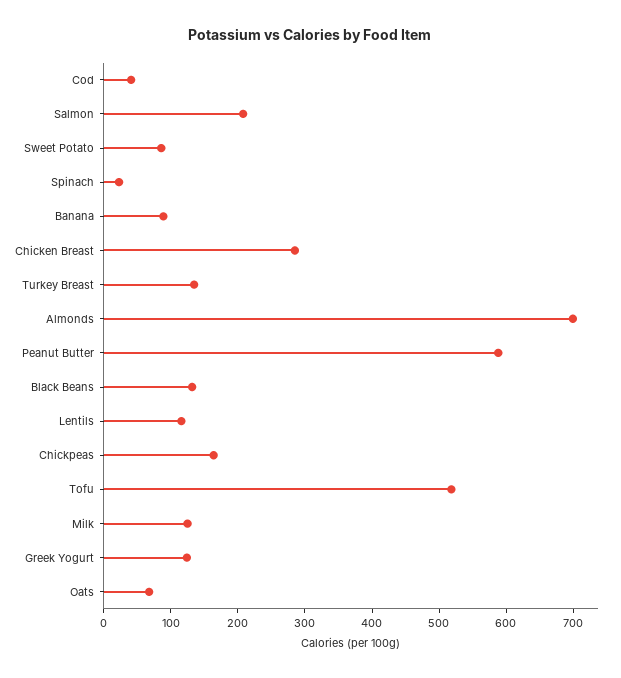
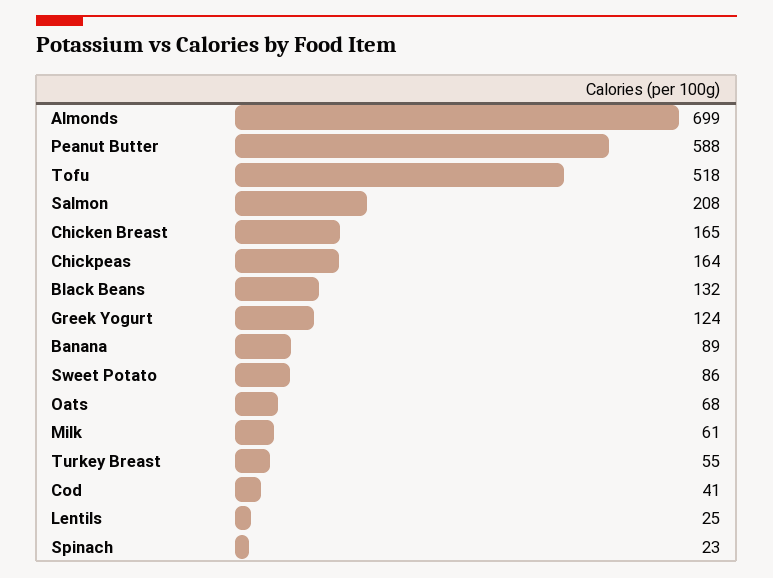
Chicken Breast: 280 -> 165
Turkey Breast: 140 -> 55
Lentils: 120 -> 25
Milk: 120 -> 61

